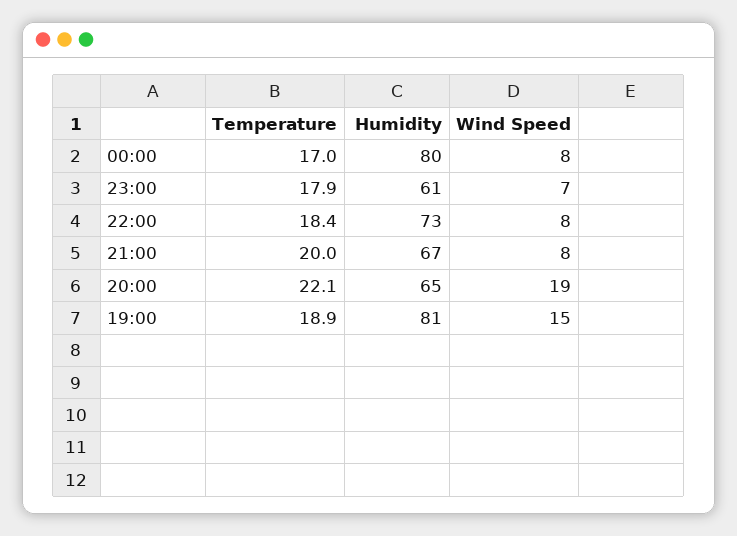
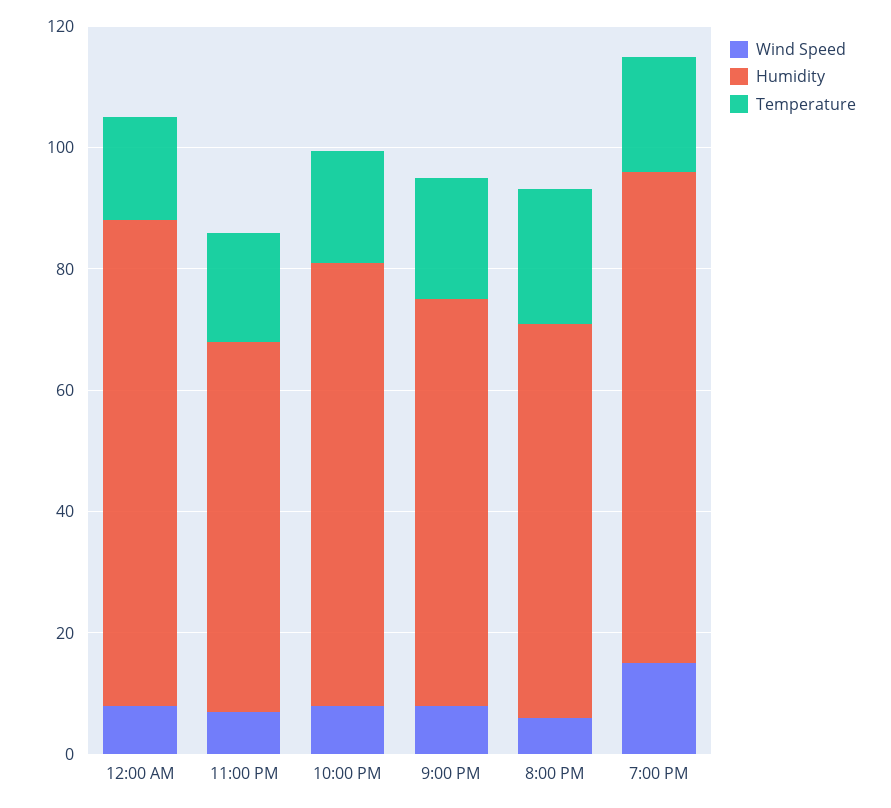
Wind Speed, 20:00: 19 -> 5

